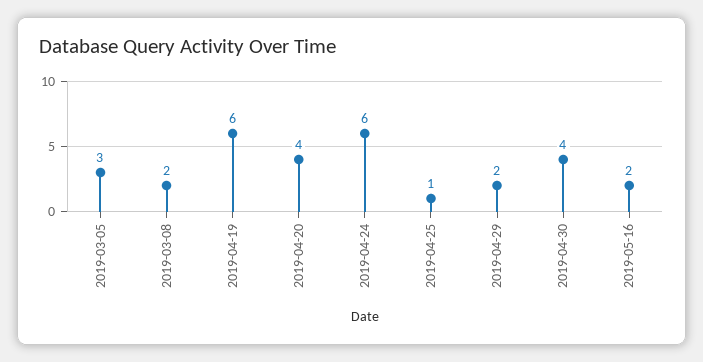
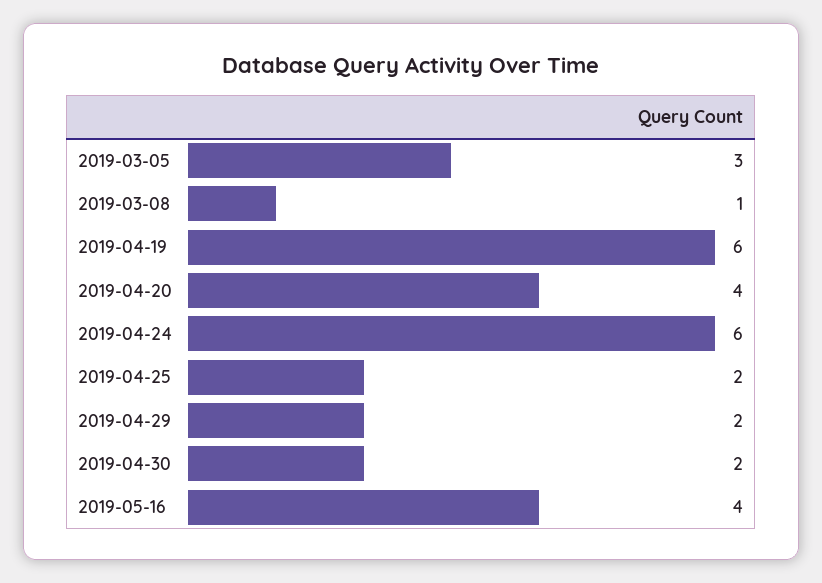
2019-03-08: 2 -> 1
2019-04-25: 1 -> 2
2019-04-30: 4 -> 2
2019-05-16: 2 -> 4

